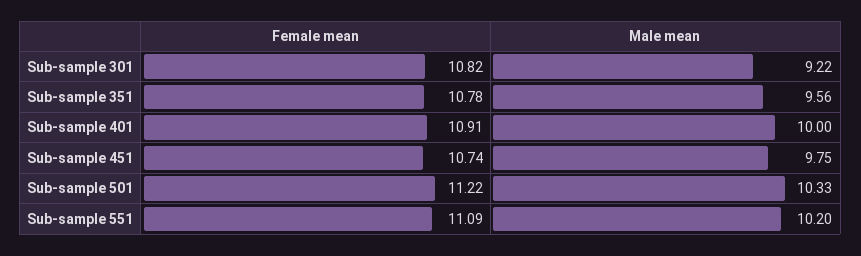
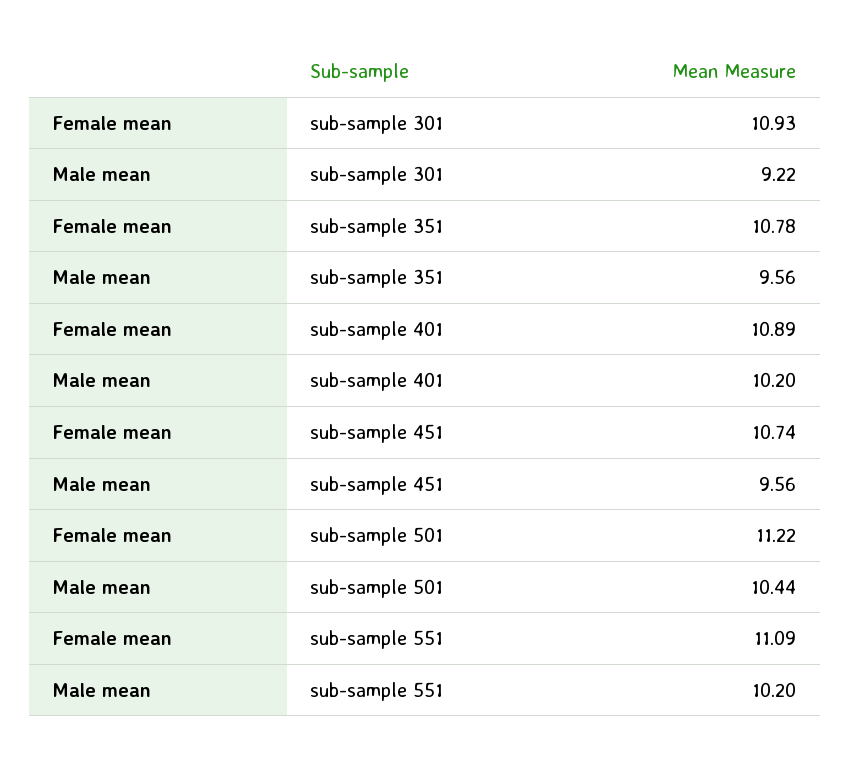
Female mean, Sub-sample 301: 10.82 -> 10.93
Female mean, Sub-sample 401: 10.91 -> 10.89
Male mean, Sub-sample 401: 10 -> 10.2
Male mean, Sub-sample 451: 9.75 -> 9.56
Male mean, Sub-sample 501: 10.33 -> 10.44

